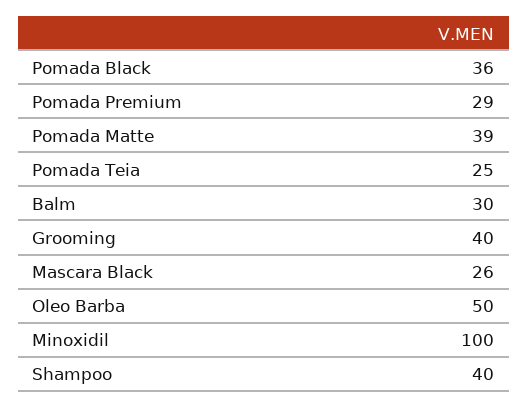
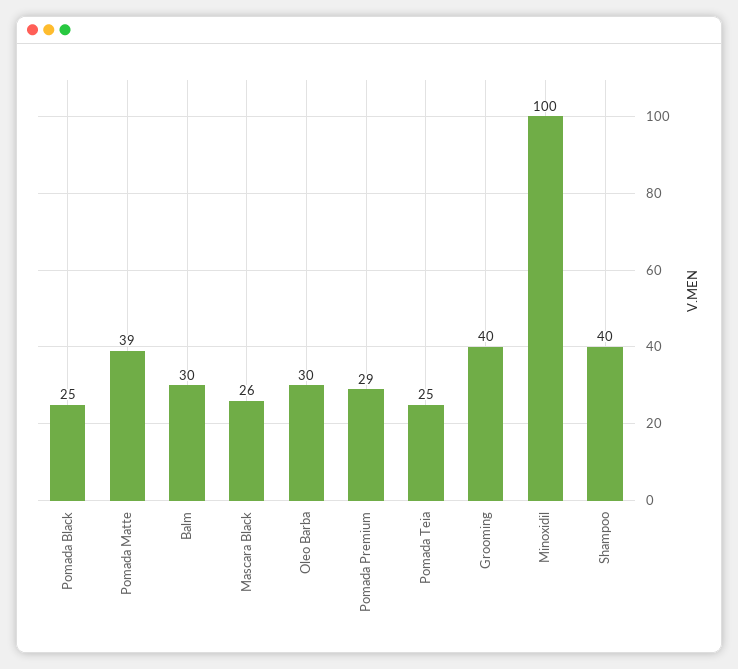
Pomada Black: 36 -> 25
Oleo Barba: 50 -> 30

